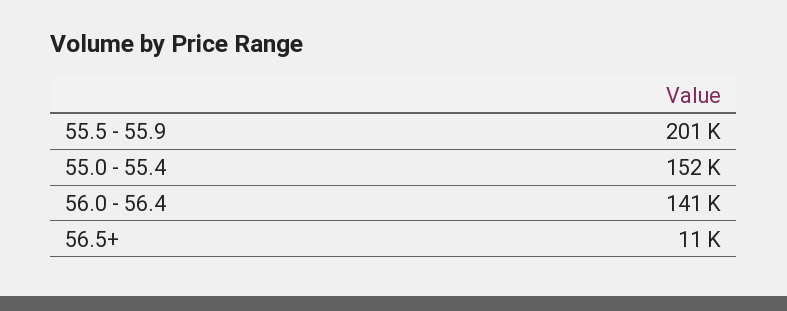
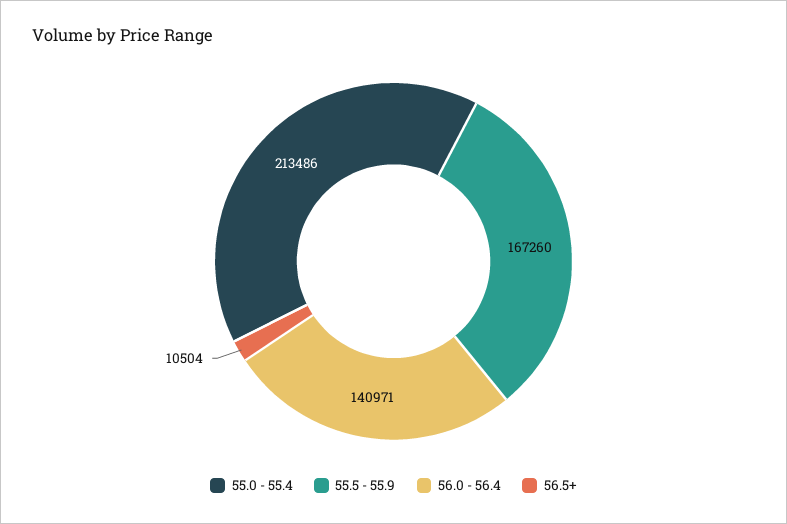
55.5 - 55.9: 201000 -> 167260
55.0 - 55.4: 152000 -> 213486

